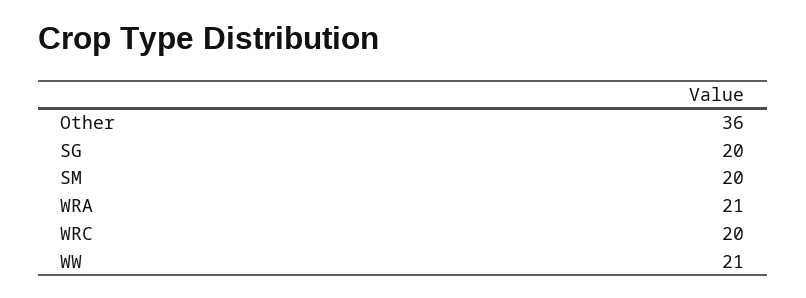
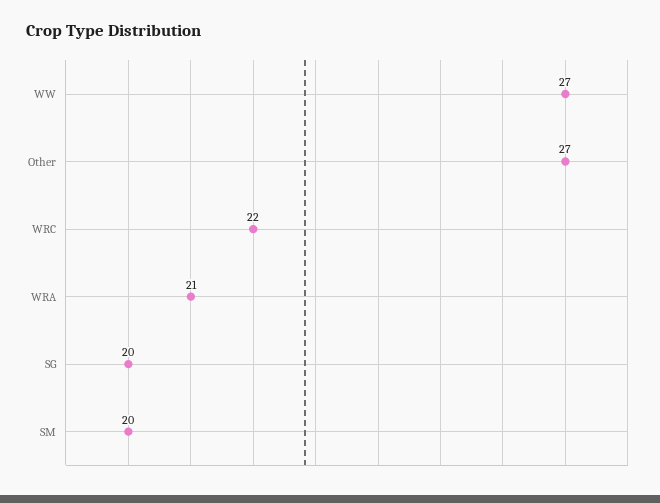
Other: 36 -> 27
WRC: 20 -> 22
WW: 21 -> 27

